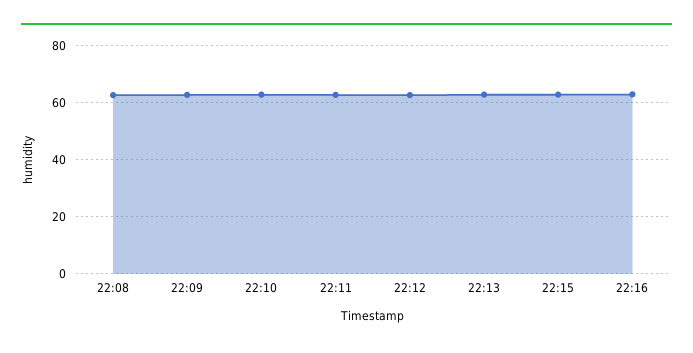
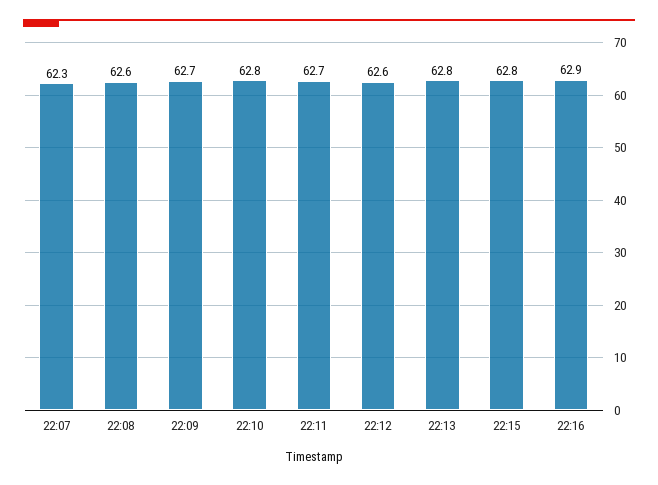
22:07: none -> 62.3

